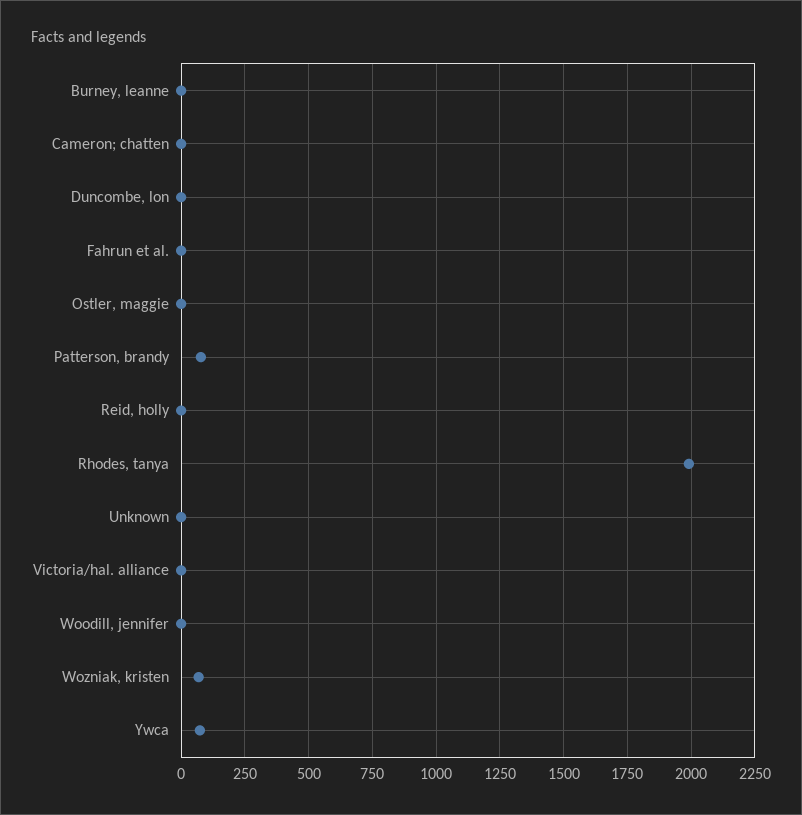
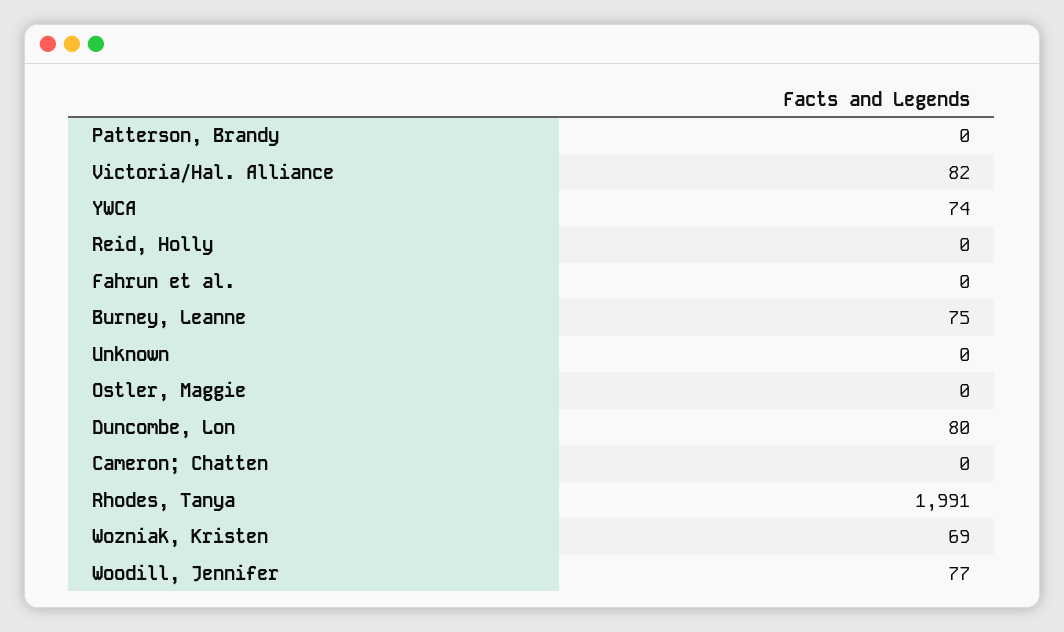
Burney, leanne: 0 -> 75
Duncombe, lon: 0 -> 80
Patterson, brandy: 75 -> 0
Victoria/hal. alliance: 0 -> 82
Woodill, jennifer: 0 -> 77

